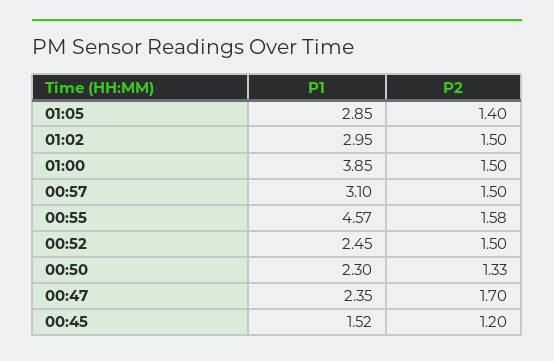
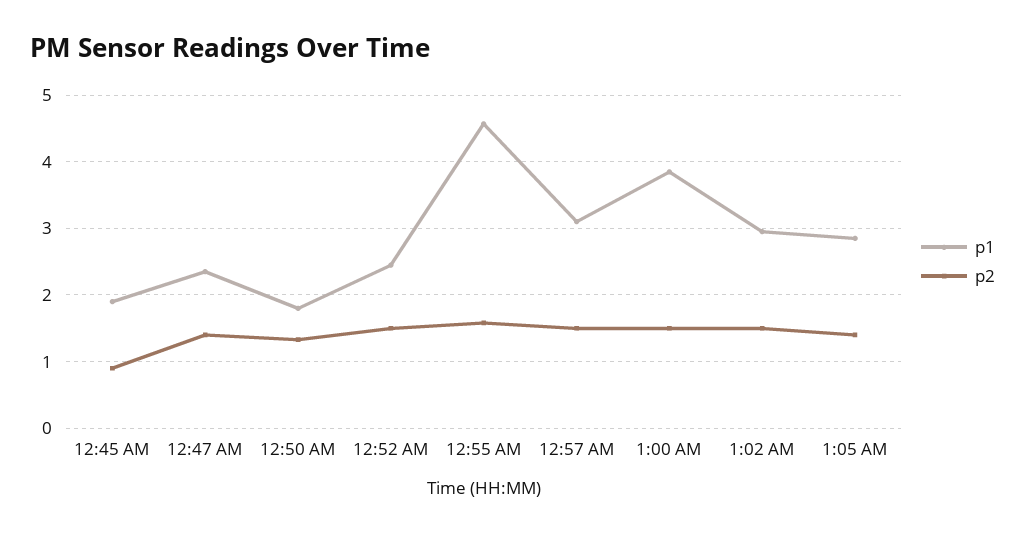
P1, 00:50: 2.3 -> 1.8
P2, 00:47: 1.7 -> 1.4
P1, 00:45: 1.52 -> 1.9
P2, 00:45: 1.2 -> 0.9

